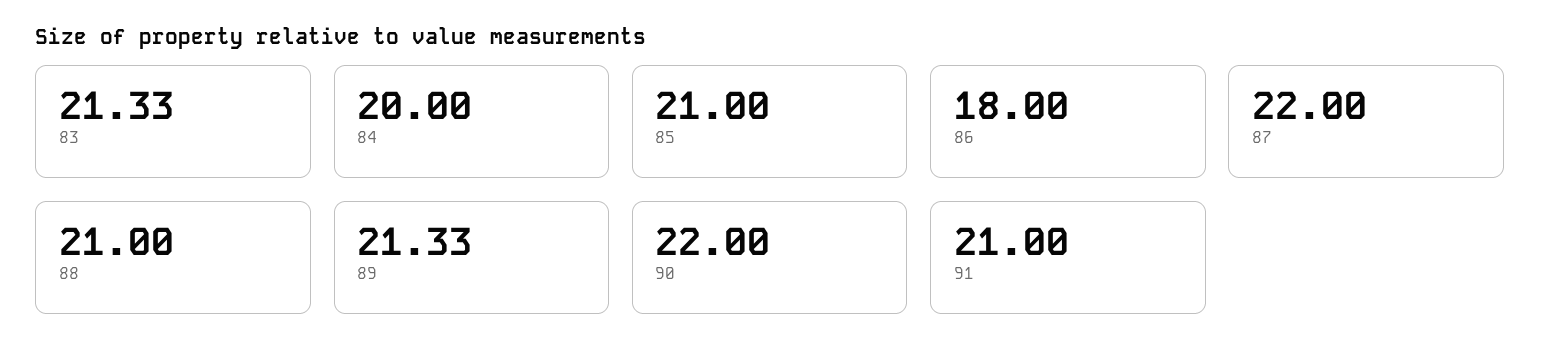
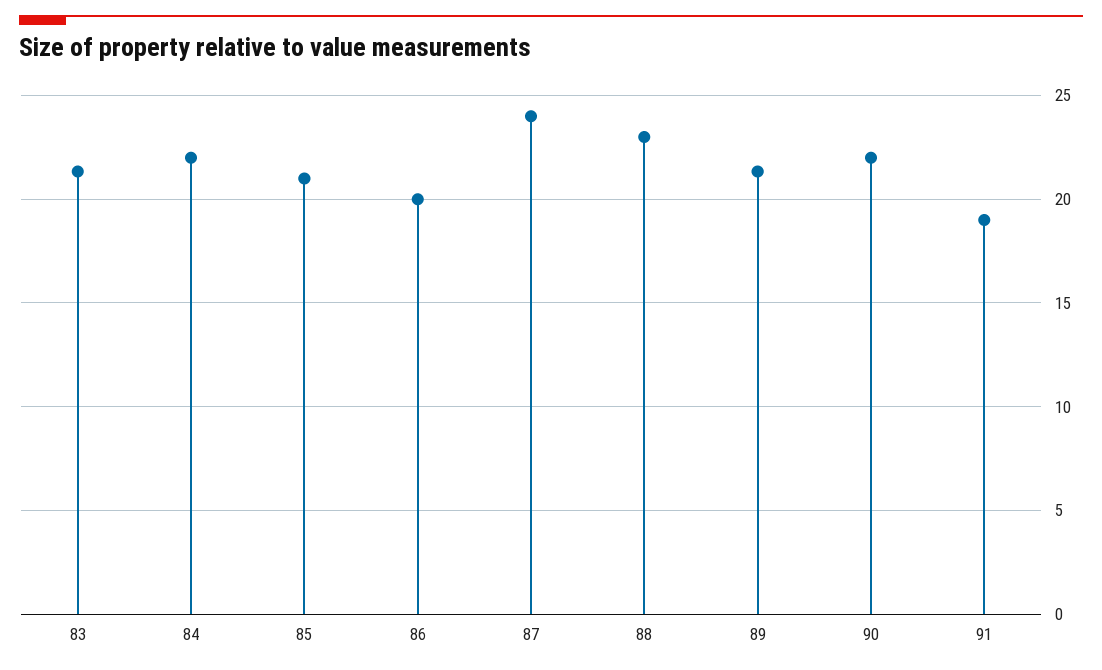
84: 20 -> 22
86: 18 -> 20
87: 22 -> 24
88: 21 -> 23
91: 21 -> 19

